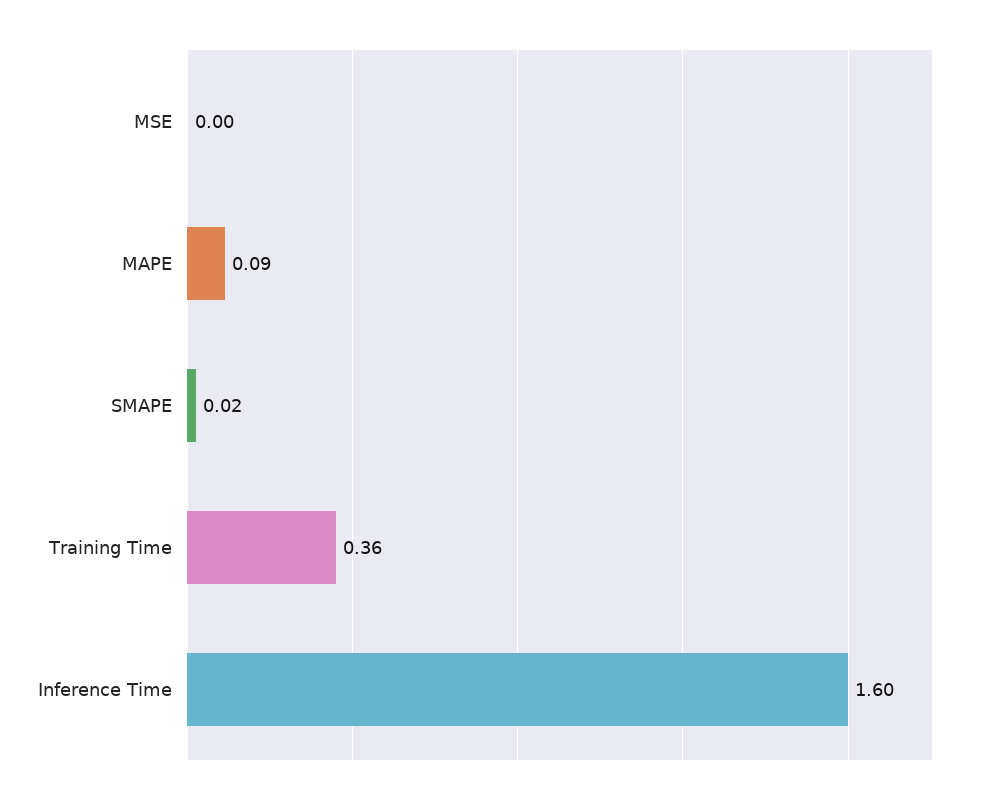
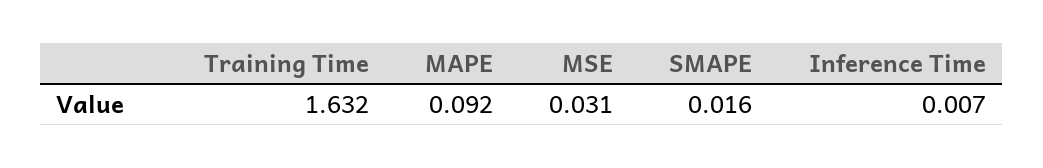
MSE: 0 -> 0.031
Training Time: 0.36 -> 1.632
Inference Time: 1.6 -> 0.007

